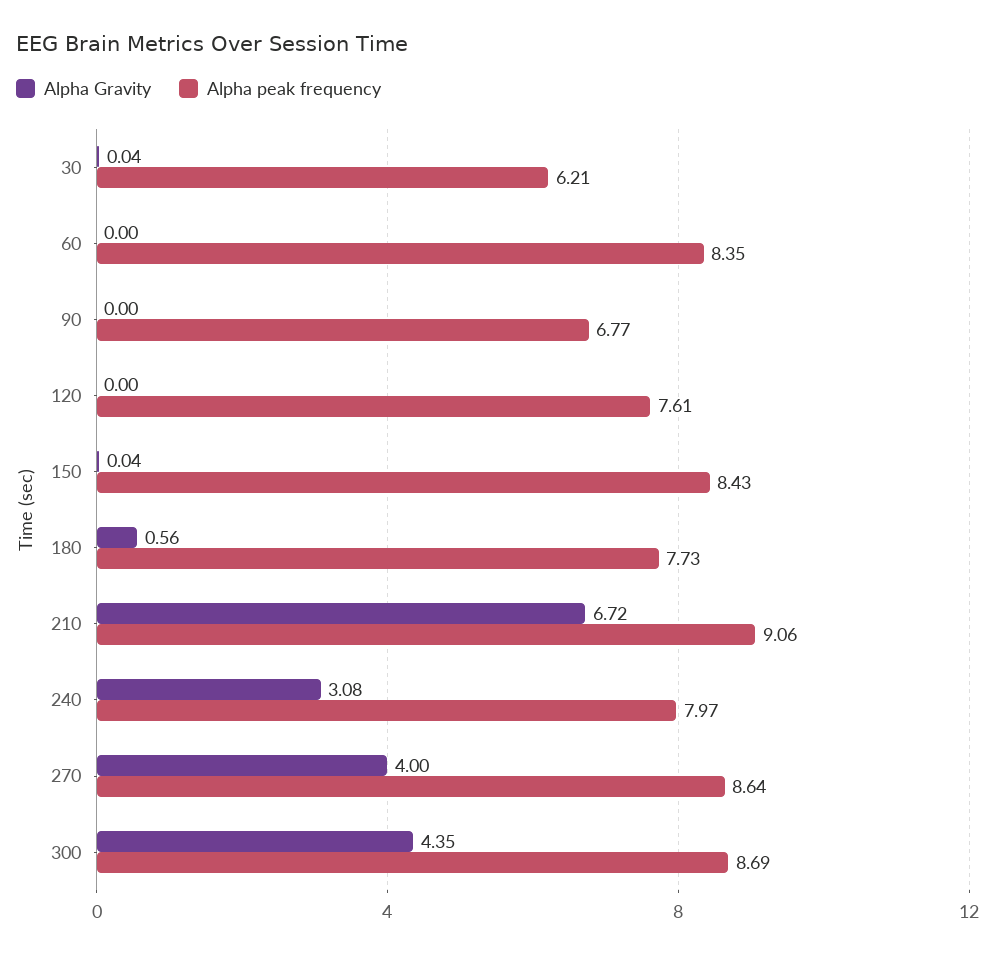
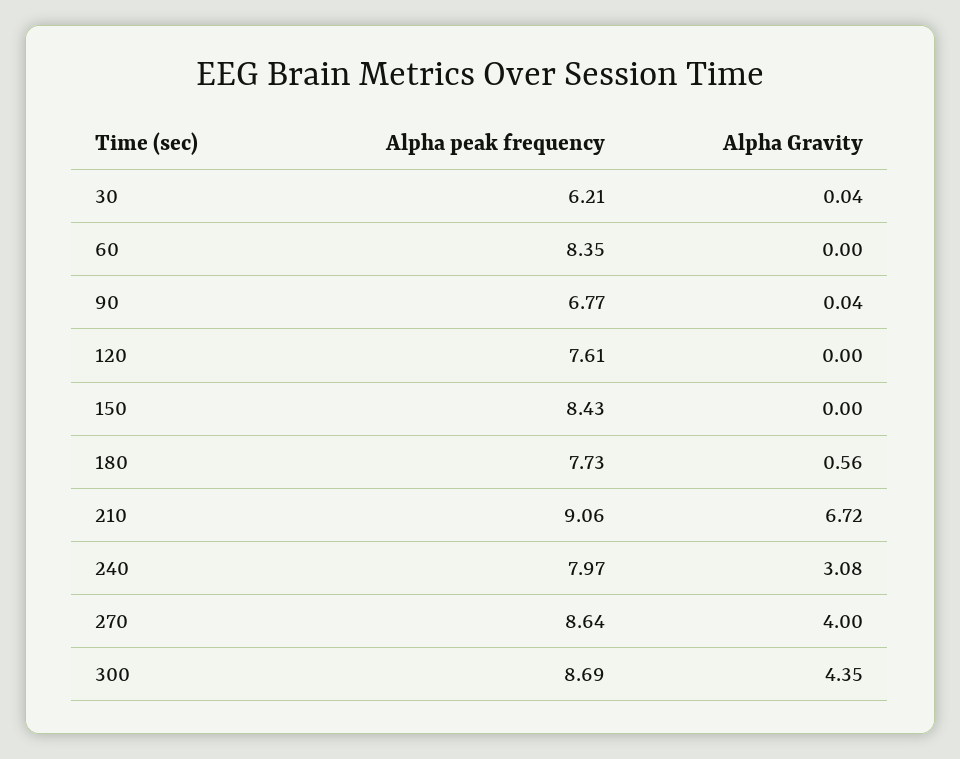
Alpha Gravity, 90: 0 -> 0.04
Alpha Gravity, 150: 0.04 -> 0

